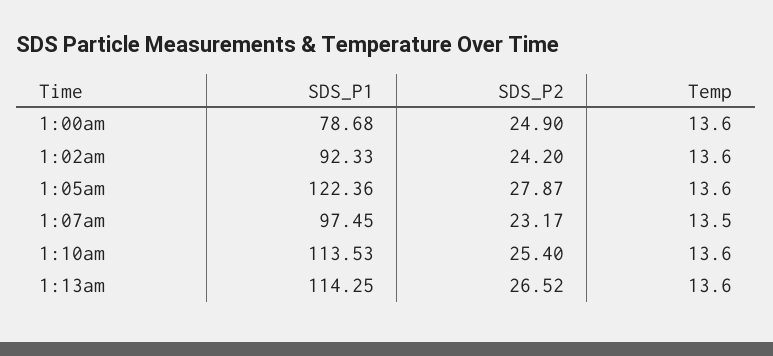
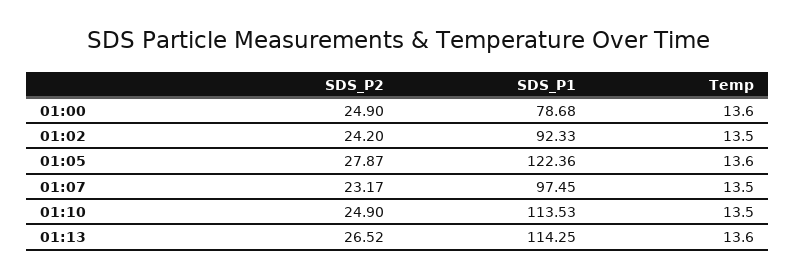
Temp, 1:02am: 13.6 -> 13.5
SDS_P2, 1:10am: 25.4 -> 24.9
Temp, 1:10am: 13.6 -> 13.5

